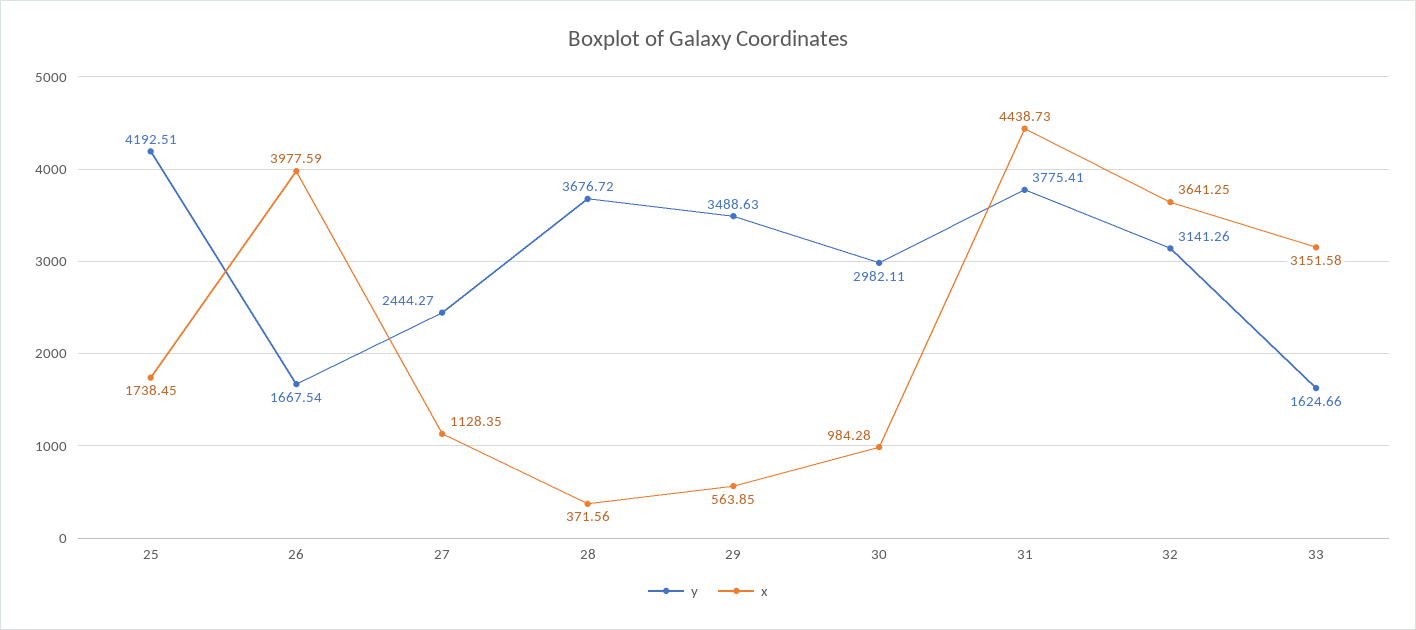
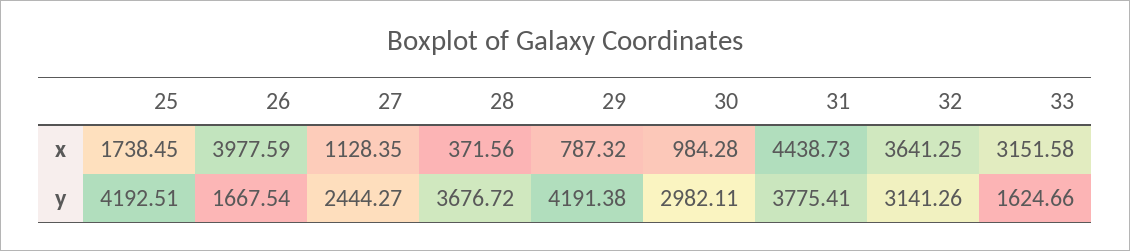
y, 29: 3488.63 -> 4191.38
x, 29: 563.85 -> 787.32

